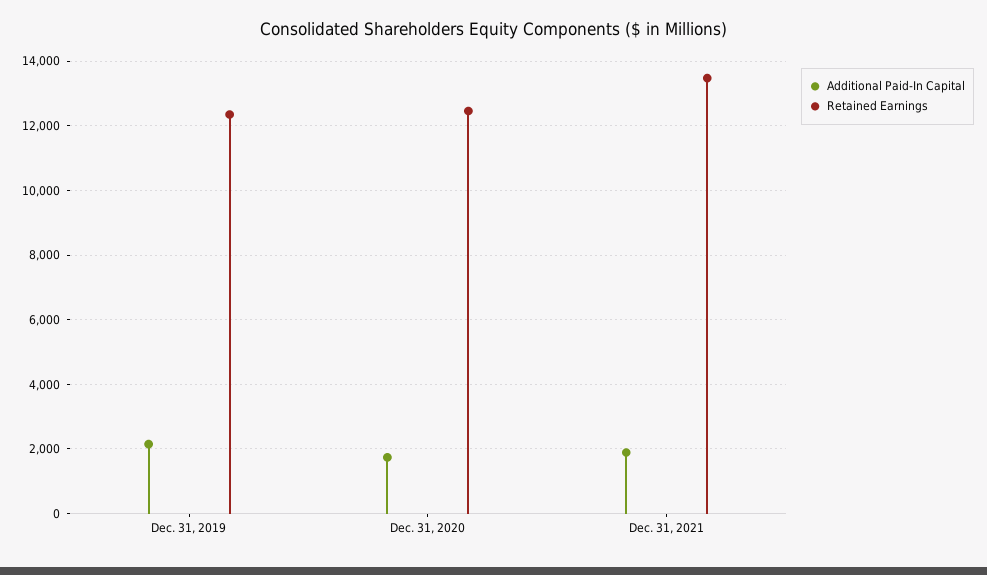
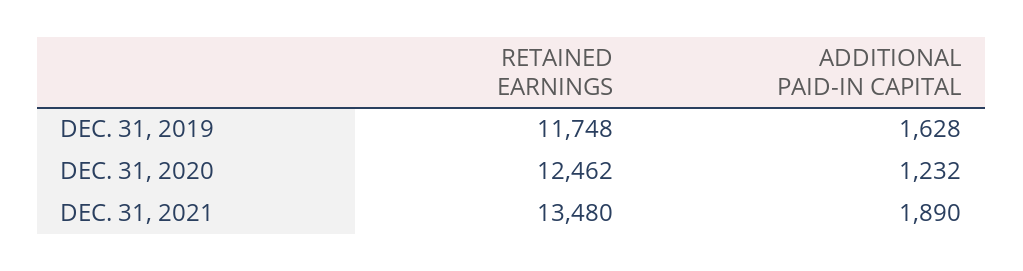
Additional Paid-In Capital, Dec. 31, 2019: 2200 -> 1628
Retained Earnings, Dec. 31, 2019: 12400 -> 11748
Additional Paid-In Capital, Dec. 31, 2020: 1800 -> 1232

